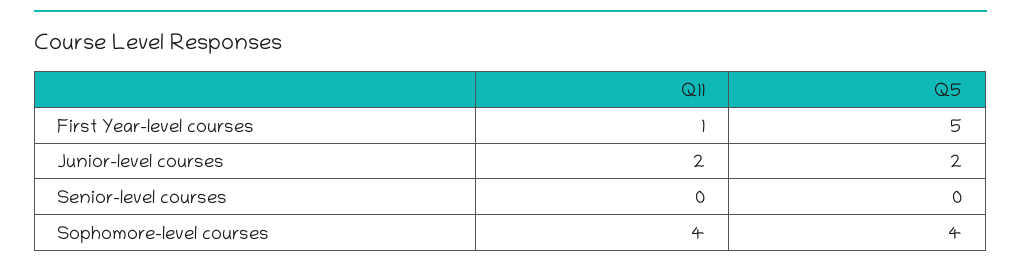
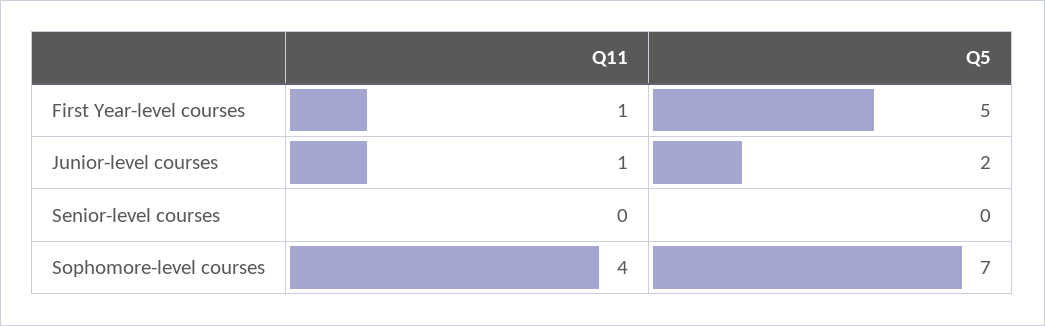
Q11, Junior-level courses: 2 -> 1
Q5, Sophomore-level courses: 4 -> 7

